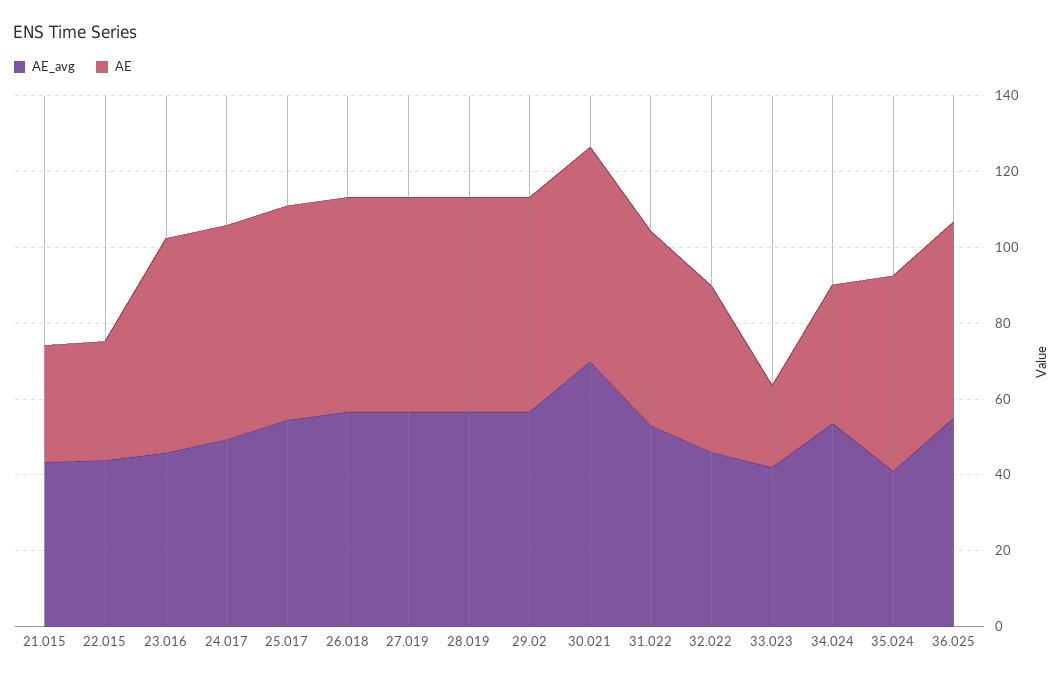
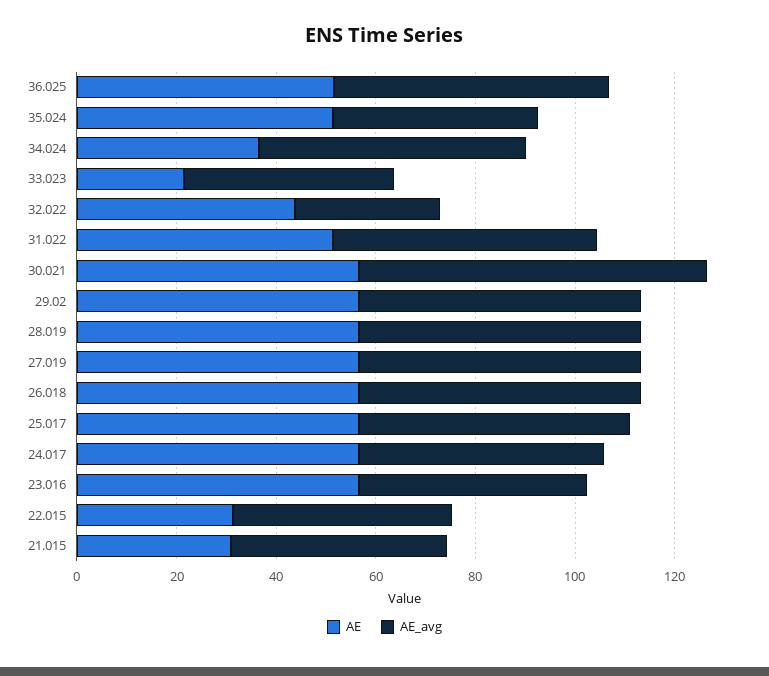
AE_avg, 32.022: 45 -> 30

